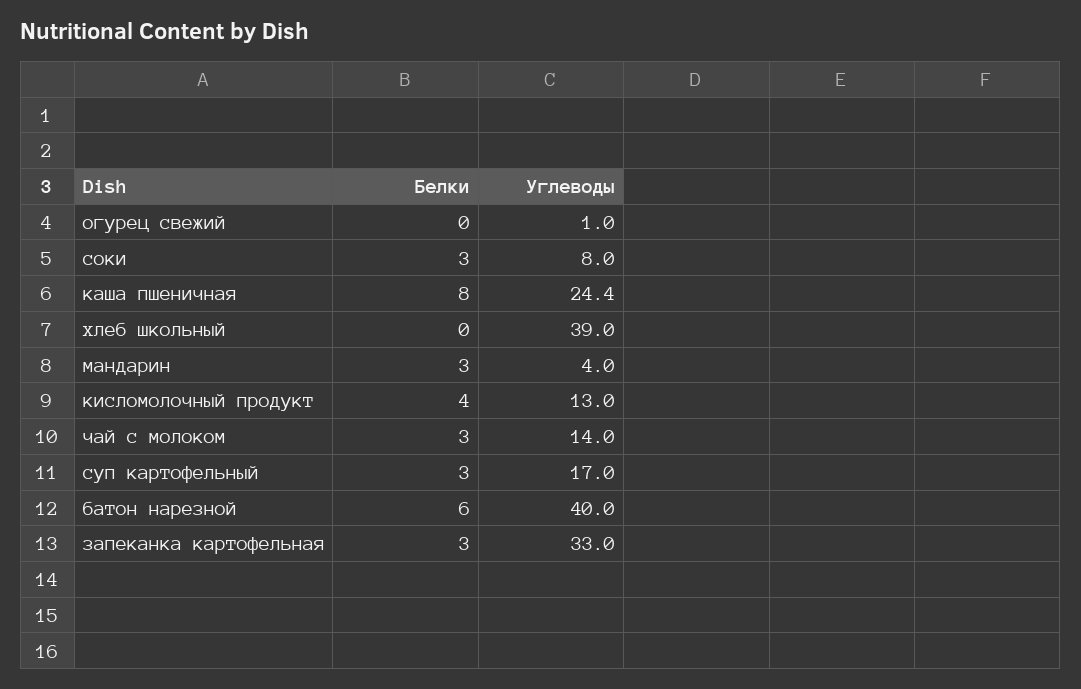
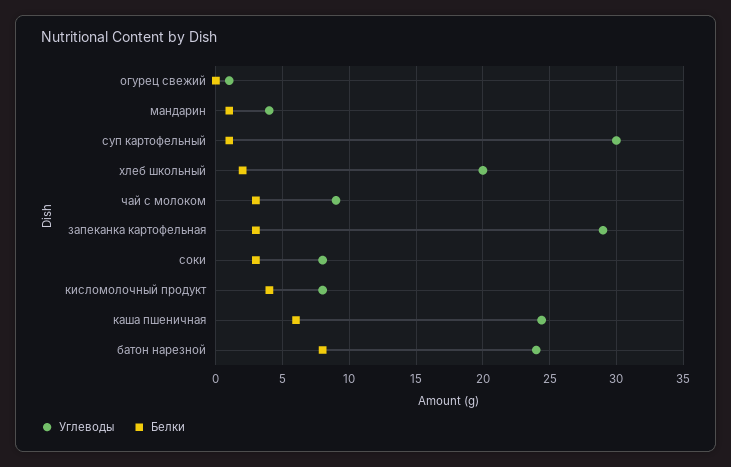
Белки, каша пшеничная: 8 -> 6
Белки, хлеб школьный: 0 -> 2
Углеводы, хлеб школьный: 39 -> 20
Белки, мандарин: 3 -> 1
Углеводы, кисломолочный продукт: 13 -> 8
Углеводы, чай с молоком: 14 -> 9
Белки, суп картофельный: 3 -> 1
Углеводы, суп картофельный: 17 -> 30
Белки, батон нарезной: 6 -> 8
Углеводы, батон нарезной: 40 -> 24
Углеводы, запеканка картофельная: 33 -> 29

